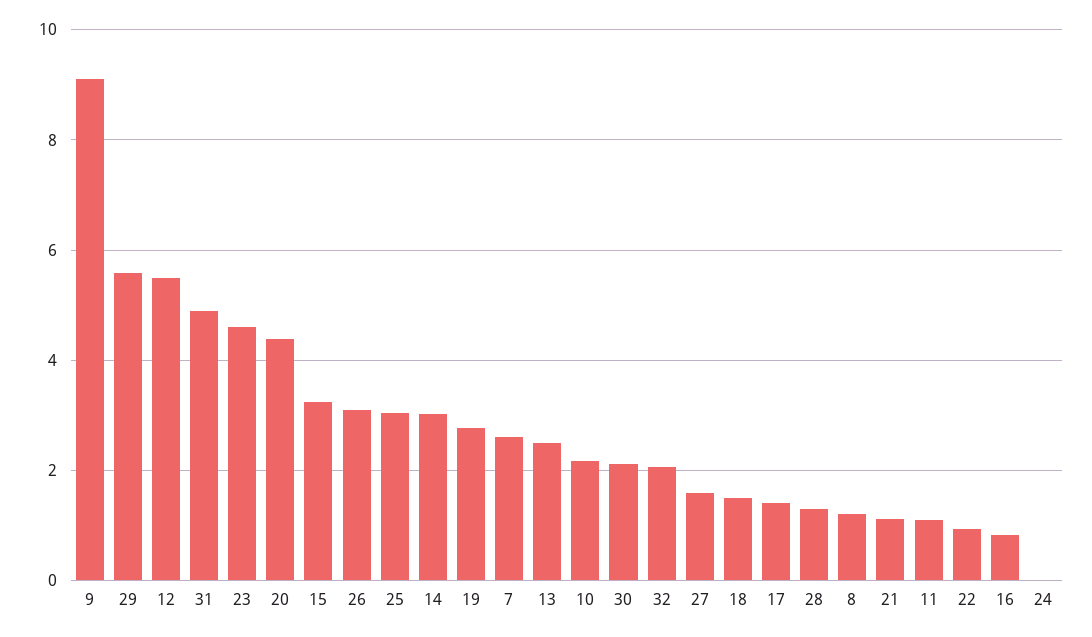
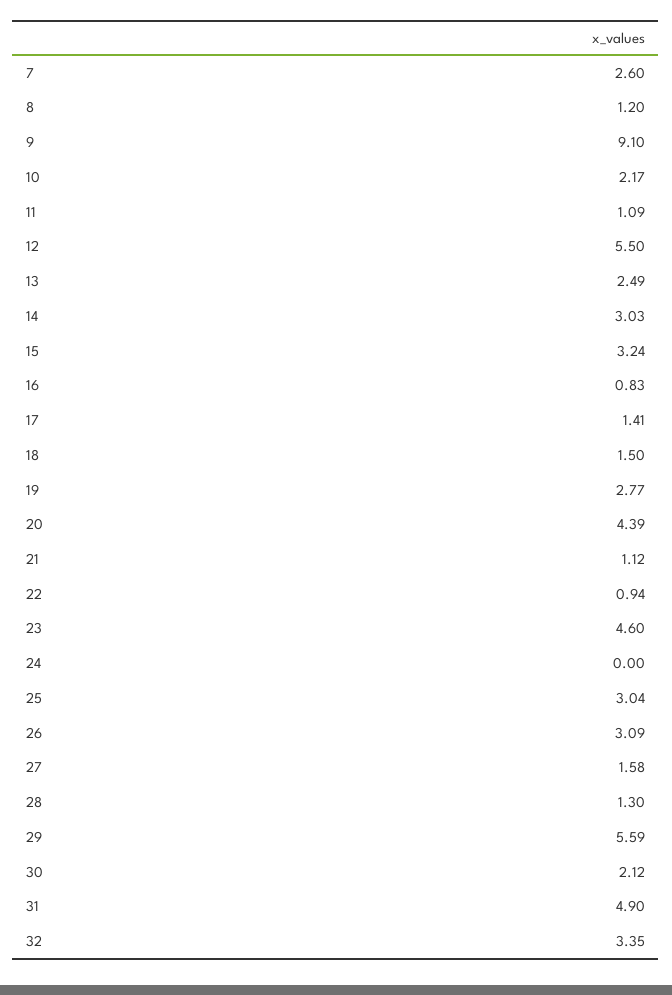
32: 2 -> 3.35

